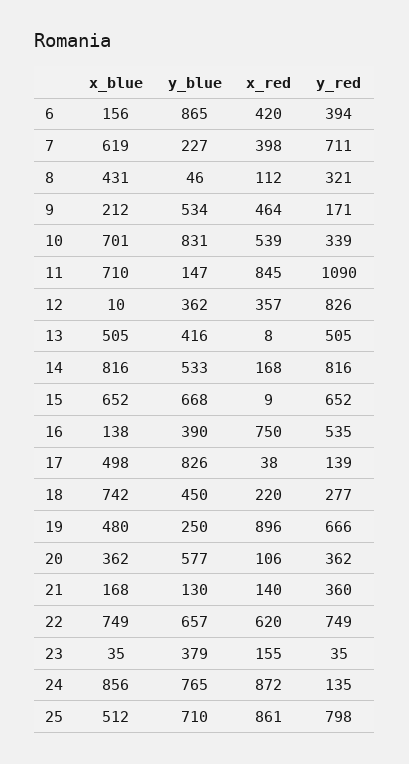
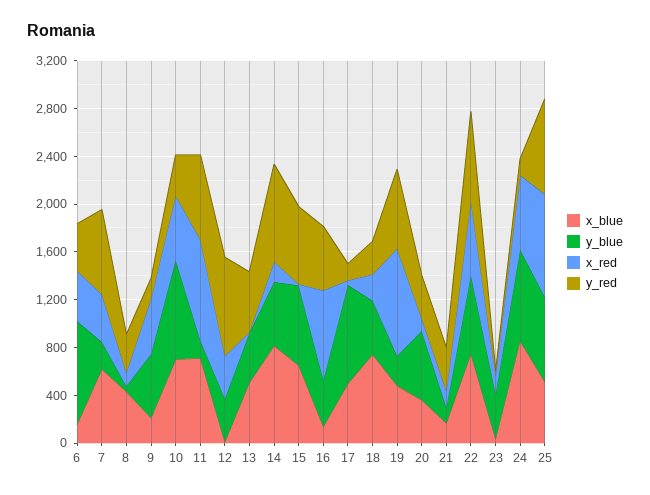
y_red, 11: 1090 -> 700
x_red, 24: 872 -> 600

